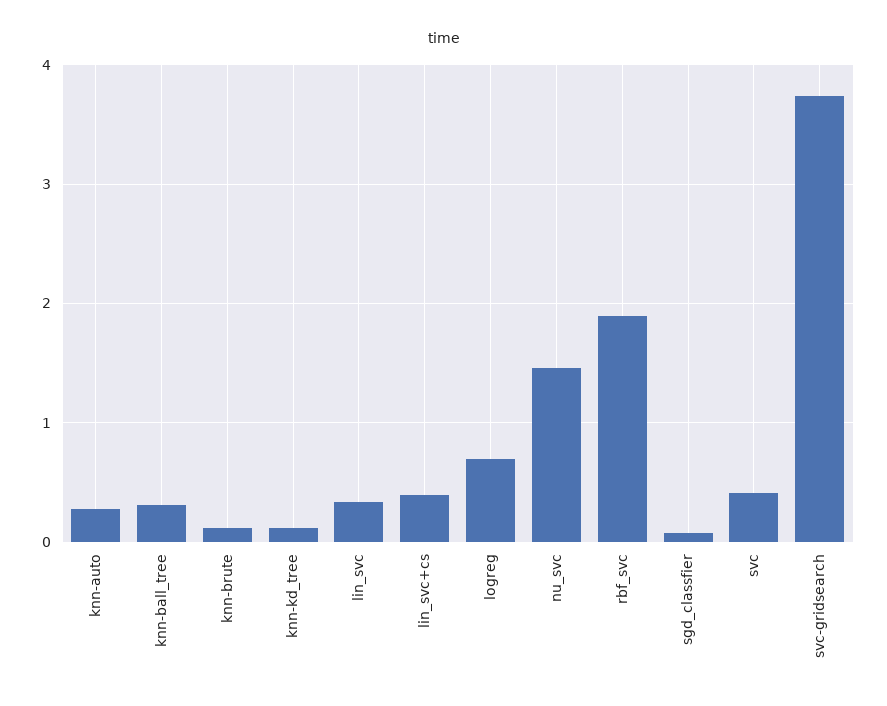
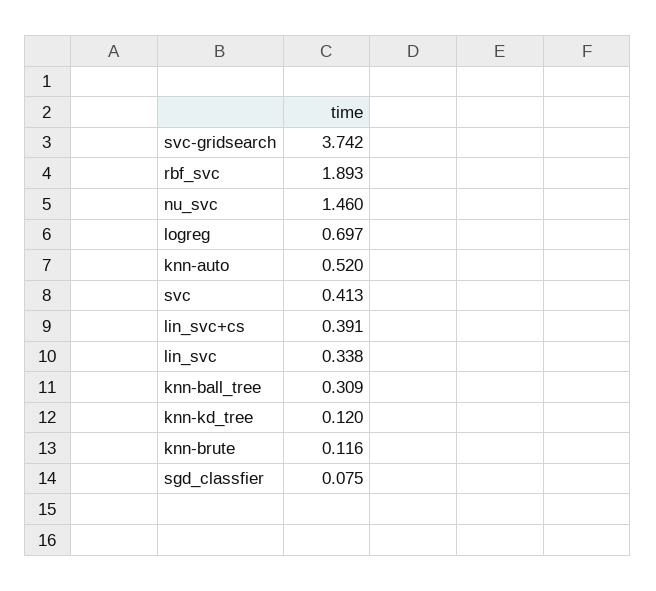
knn-auto: 0.3 -> 0.52

